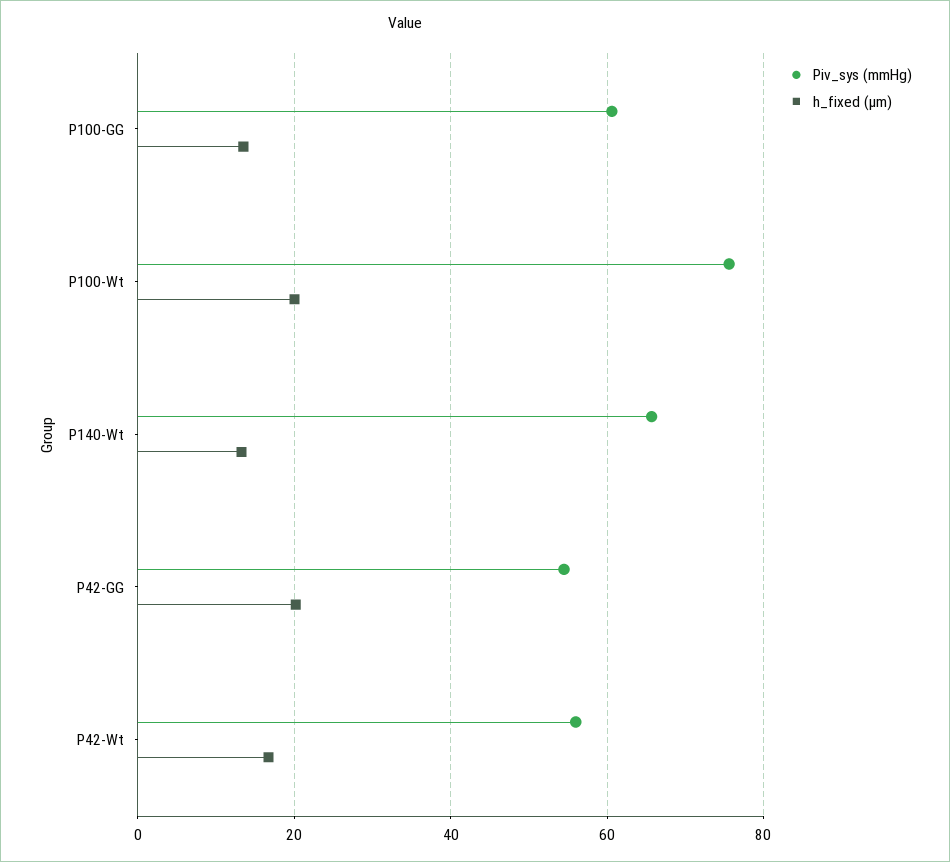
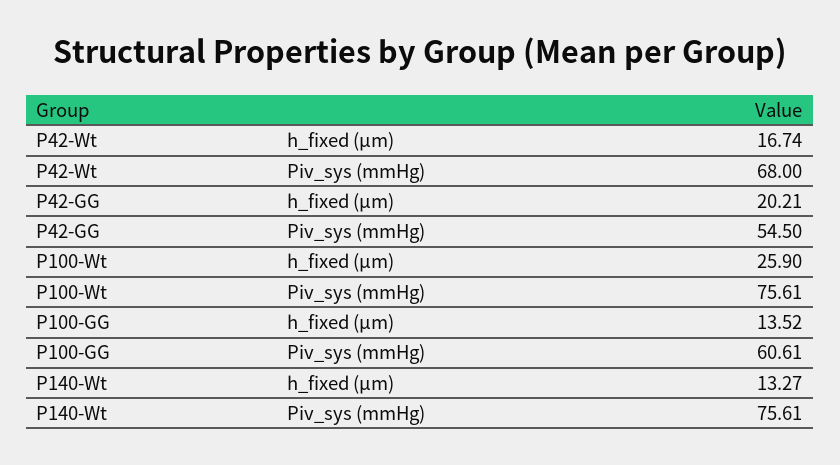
h_fixed (μm), P100-Wt: 20 -> 25.9
Piv_sys (mmHg), P140-Wt: 66 -> 75.61
Piv_sys (mmHg), P42-Wt: 56 -> 68

